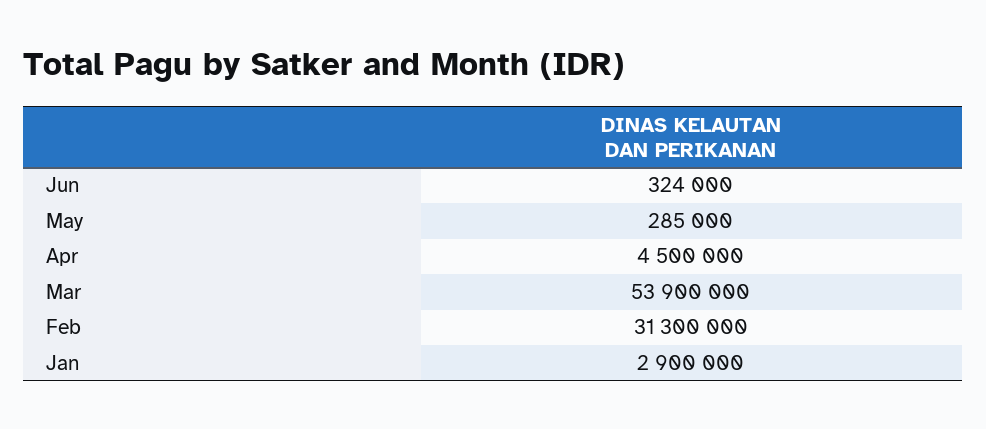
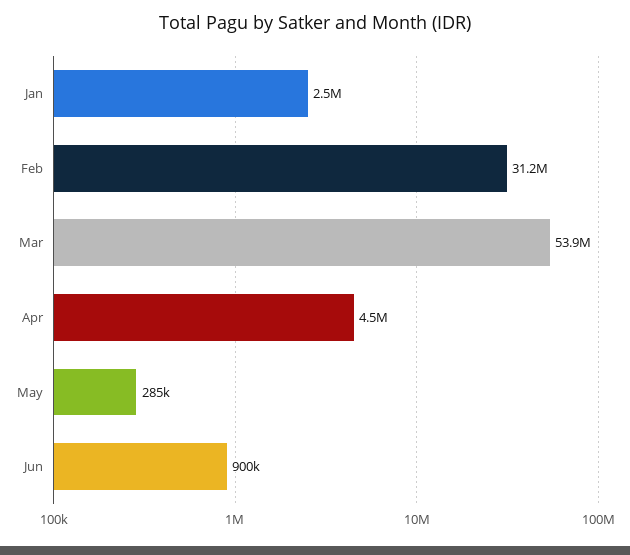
Jun: 324000 -> 900000
Feb: 31300000 -> 31200000
Jan: 2900000 -> 2500000

